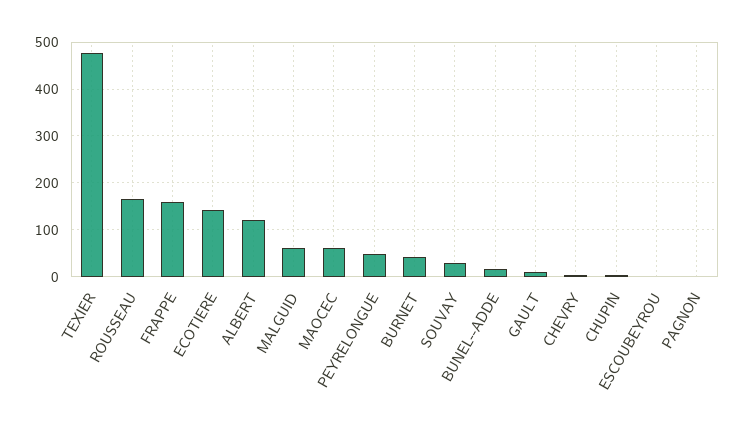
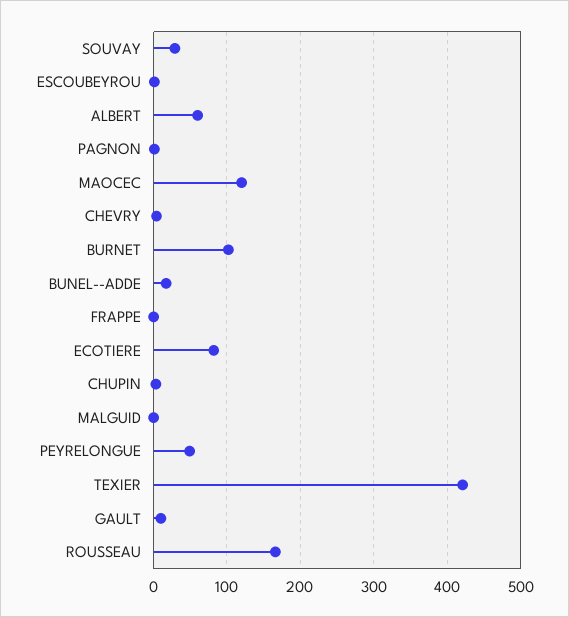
TEXIER: 480 -> 420
FRAPPE: 160 -> 0
ECOTIERE: 140 -> 80
ALBERT: 120 -> 60
MALGUID: 60 -> 0
MAOCEC: 60 -> 120
BURNET: 40 -> 100

